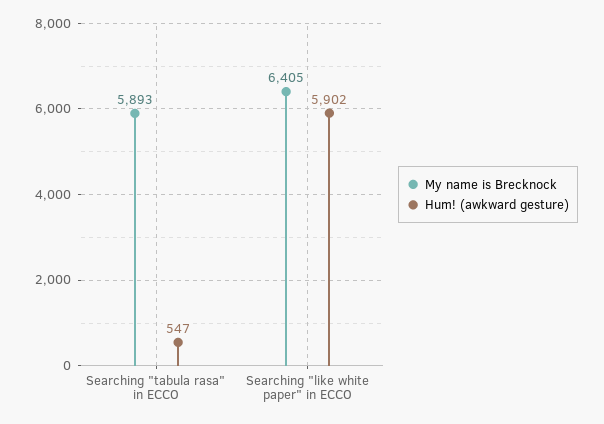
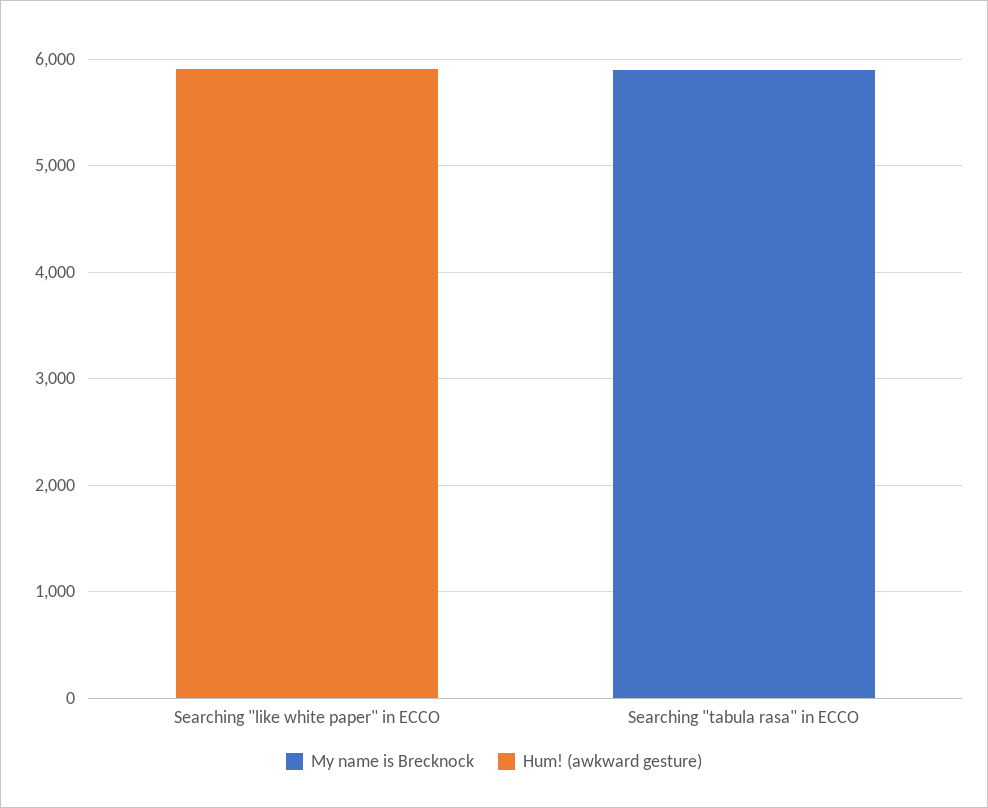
Hum! (awkward gesture), Searching "tabula rasa" in ECCO: 547 -> 0
My name is Brecknock, Searching "like white paper" in ECCO: 6405 -> 0

